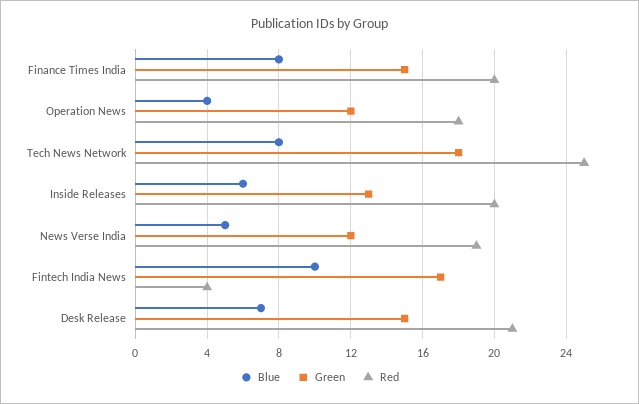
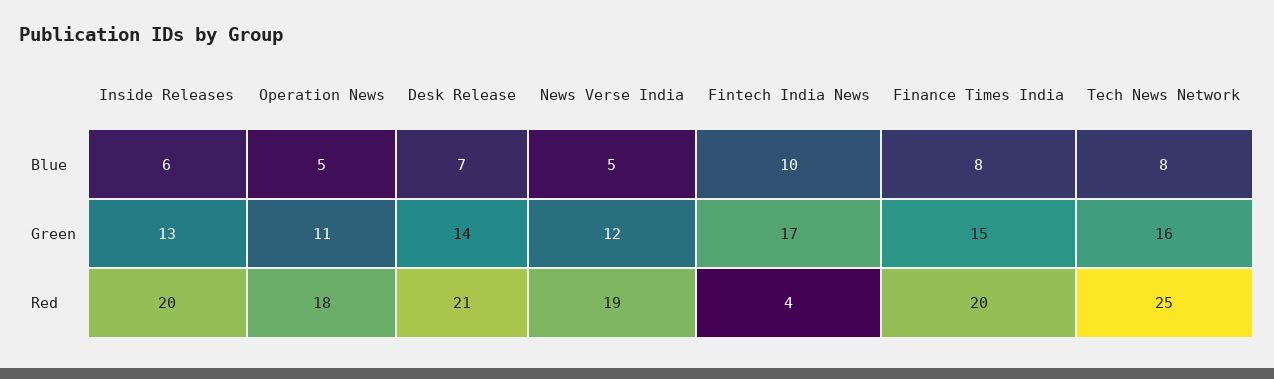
Blue, Operation News: 4 -> 5
Green, Operation News: 12 -> 11
Green, Tech News Network: 18 -> 16
Green, Desk Release: 15 -> 14

